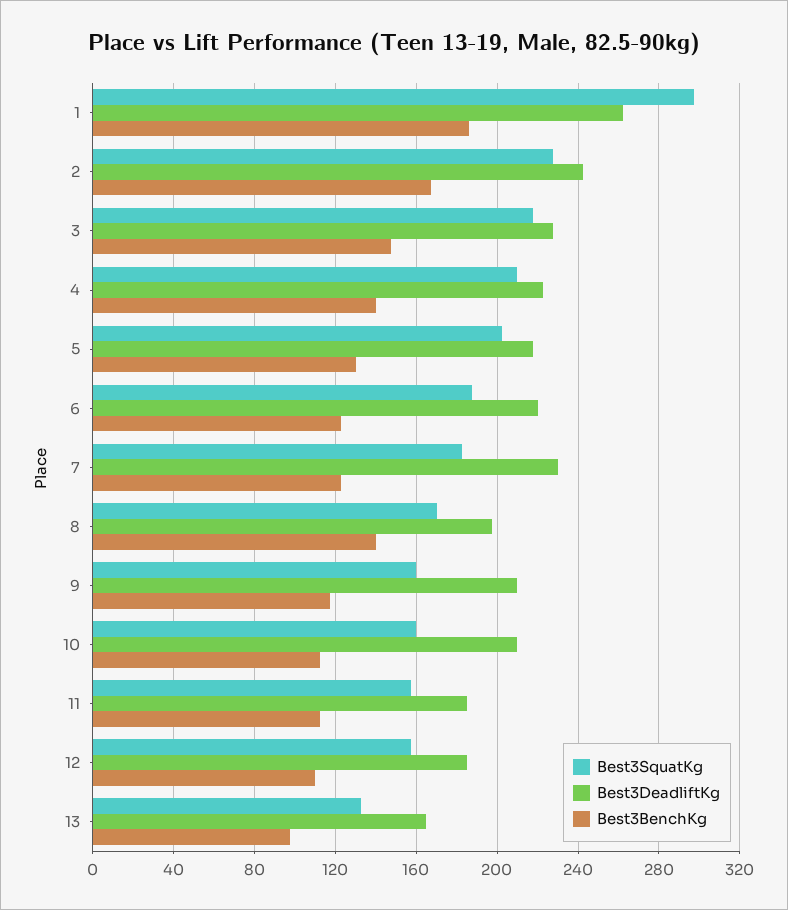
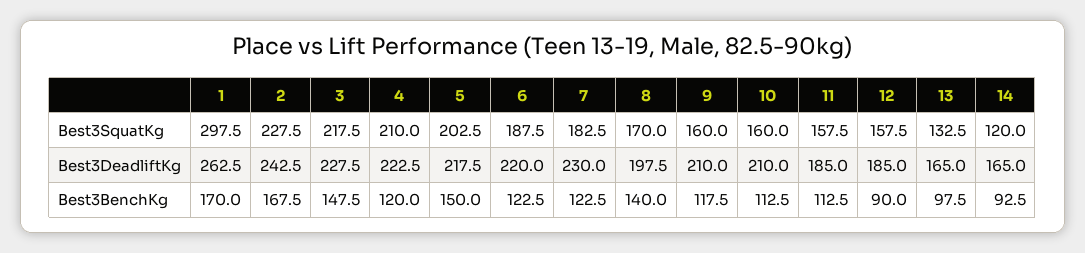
Best3BenchKg, 1: 185 -> 170
Best3BenchKg, 4: 140 -> 120
Best3BenchKg, 5: 130 -> 150
Best3BenchKg, 12: 110 -> 90
Best3SquatKg, 14: none -> 120
Best3DeadliftKg, 14: none -> 165
Best3BenchKg, 14: none -> 92.5

